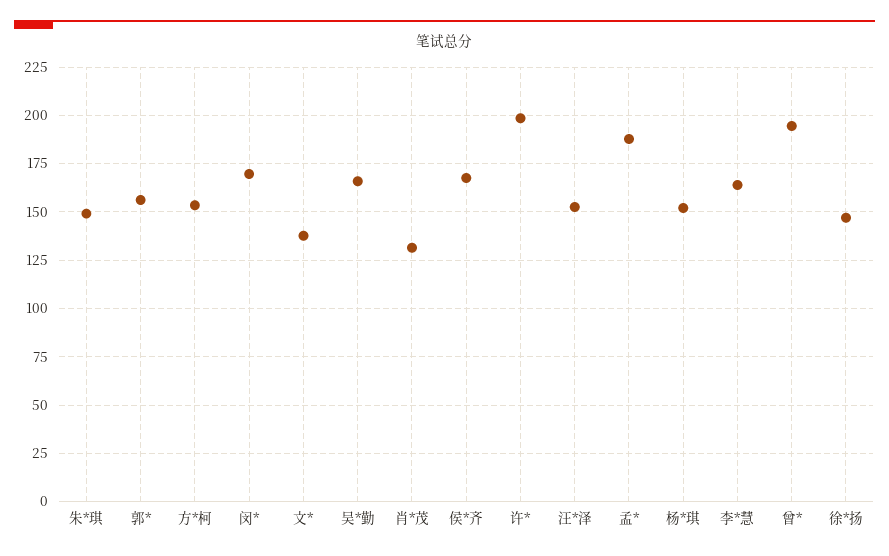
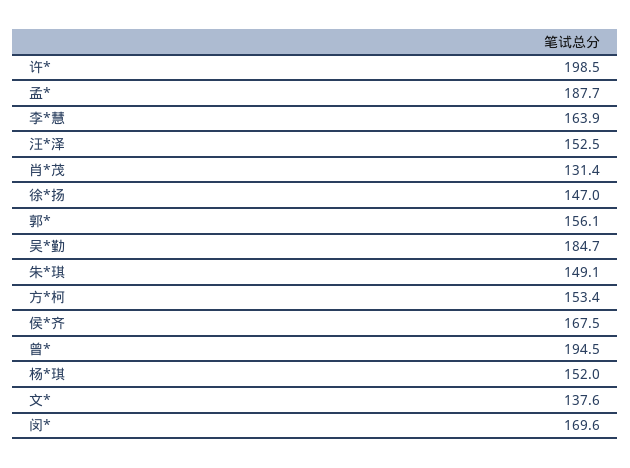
吴*勤: 165 -> 184.7

